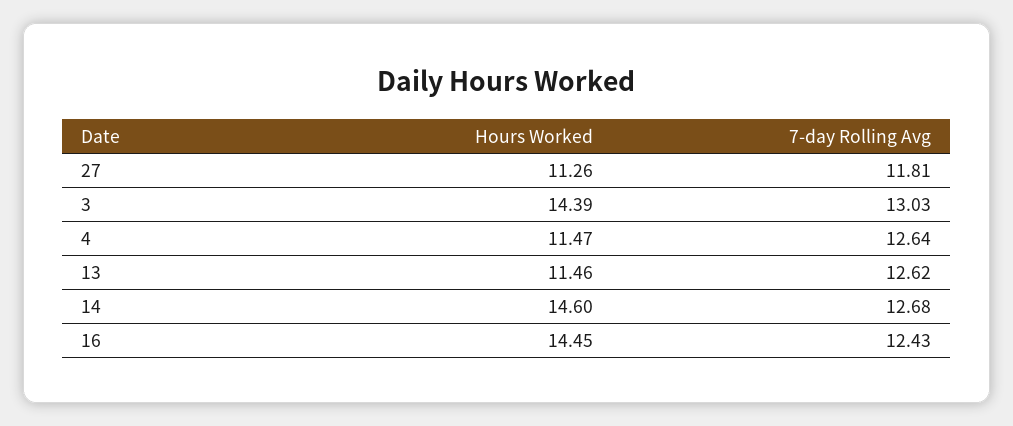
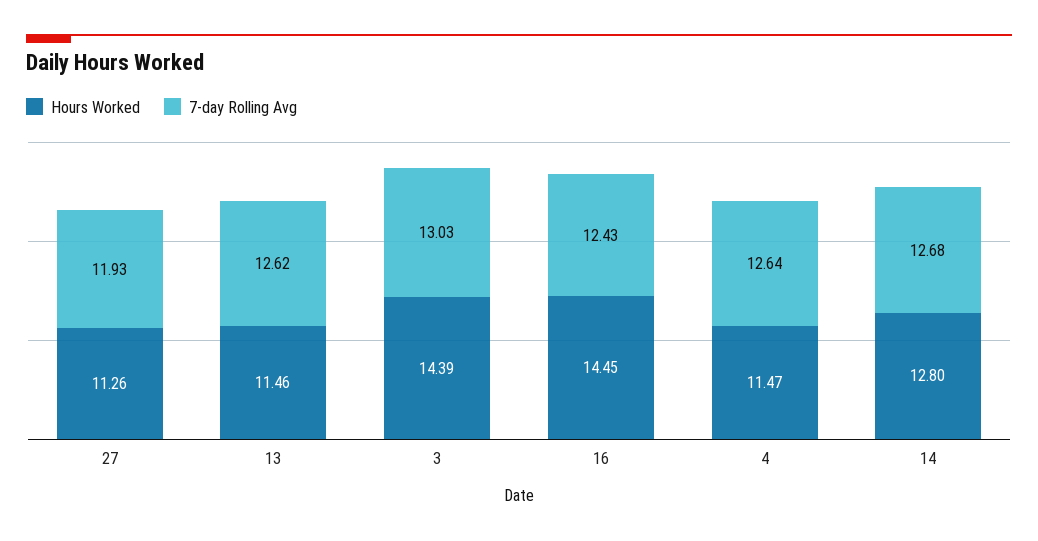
7-day Rolling Avg, 27: 11.81 -> 11.93
Hours Worked, 14: 14.6 -> 12.8

